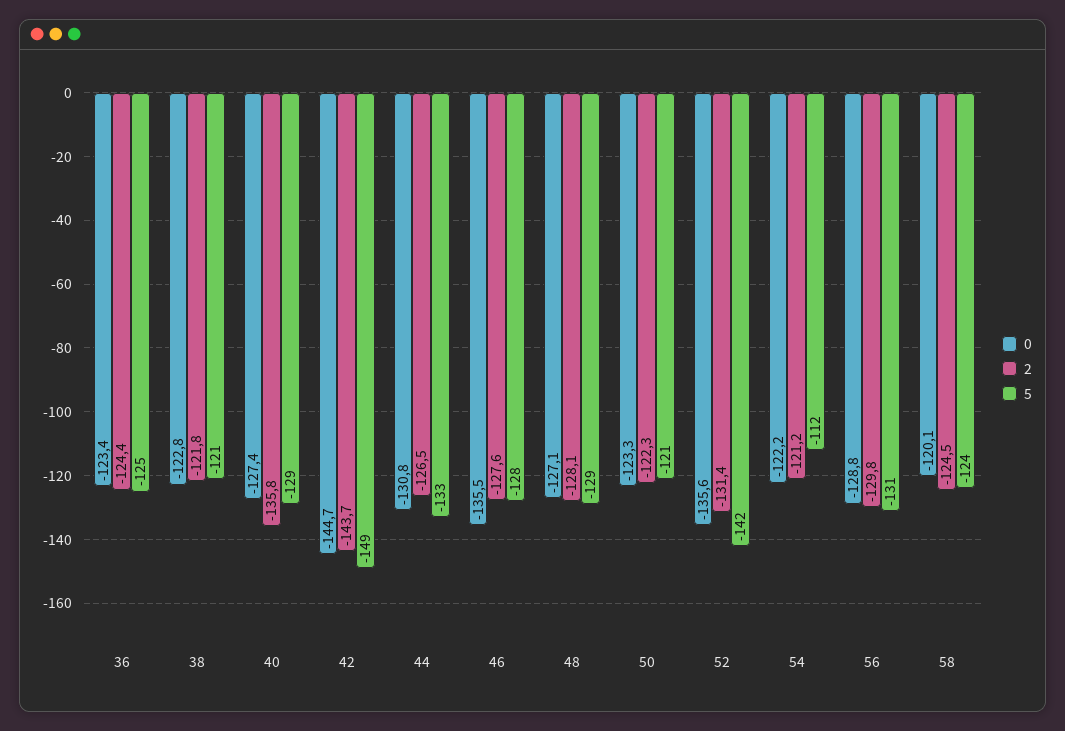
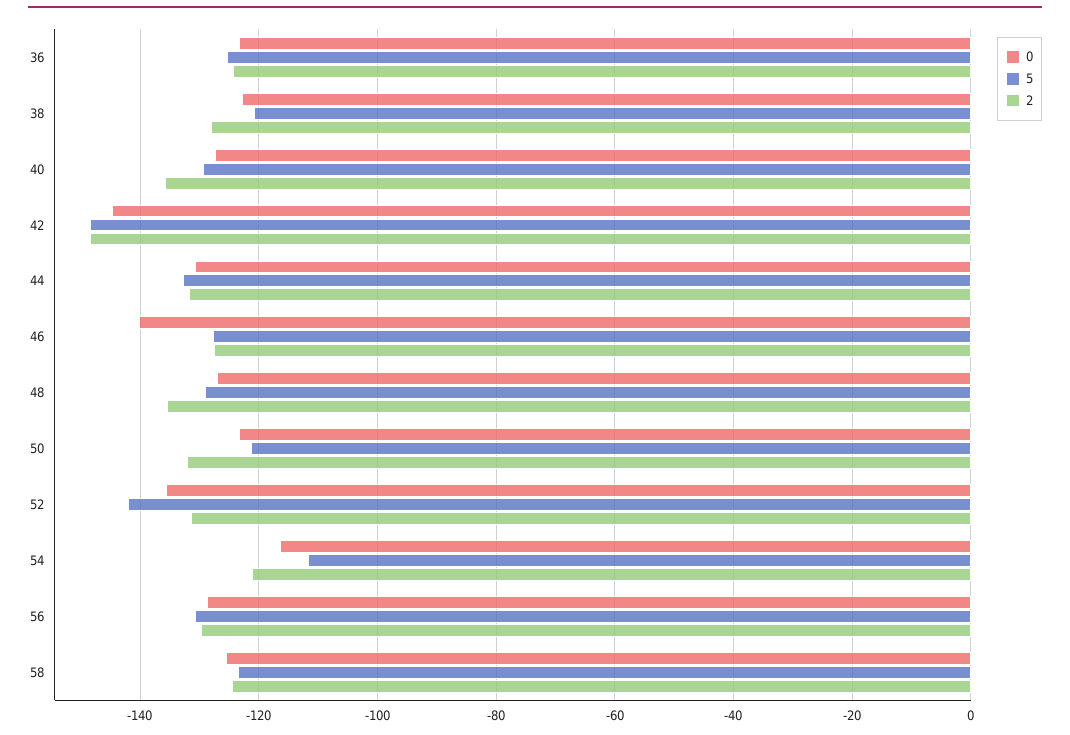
2, 38: -121.8 -> -128
2, 42: -143.7 -> -148
2, 44: -126.5 -> -132
0, 46: -135.5 -> -140
2, 48: -128.1 -> -136
2, 50: -122.3 -> -132
0, 54: -122.2 -> -116
0, 58: -120.1 -> -126

